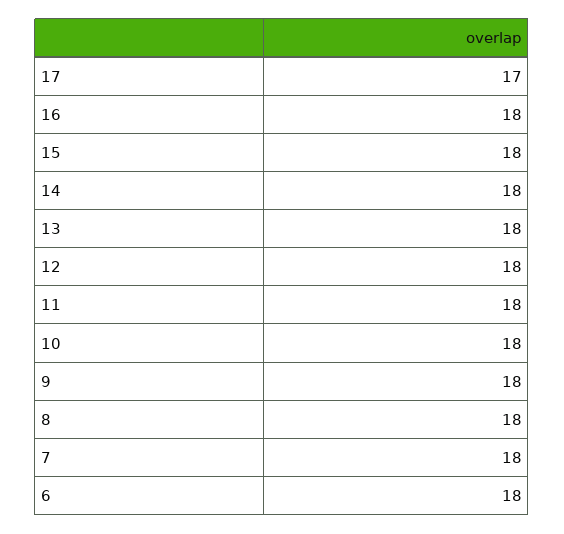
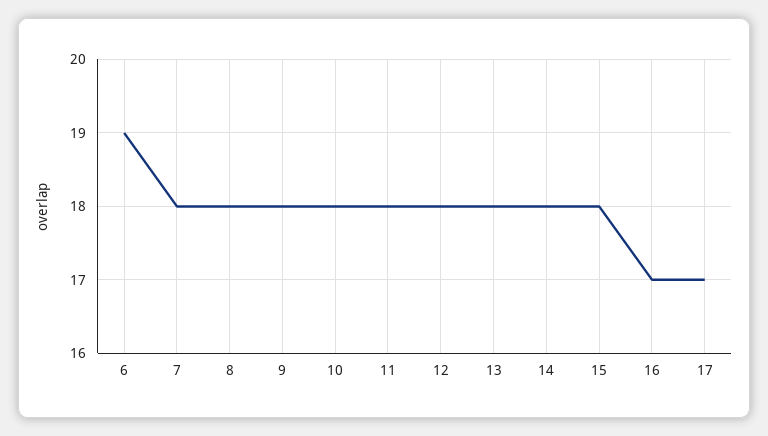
16: 18 -> 17
6: 18 -> 19

